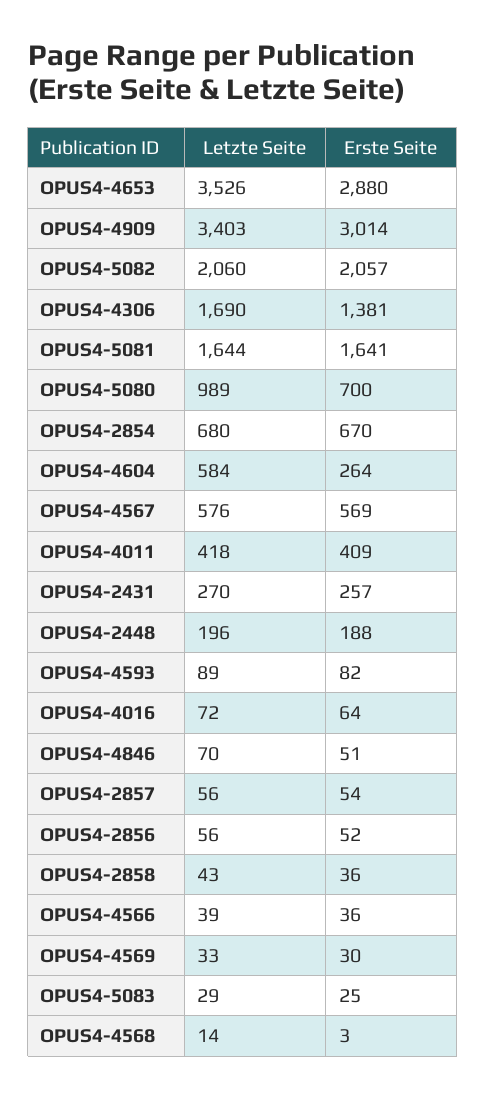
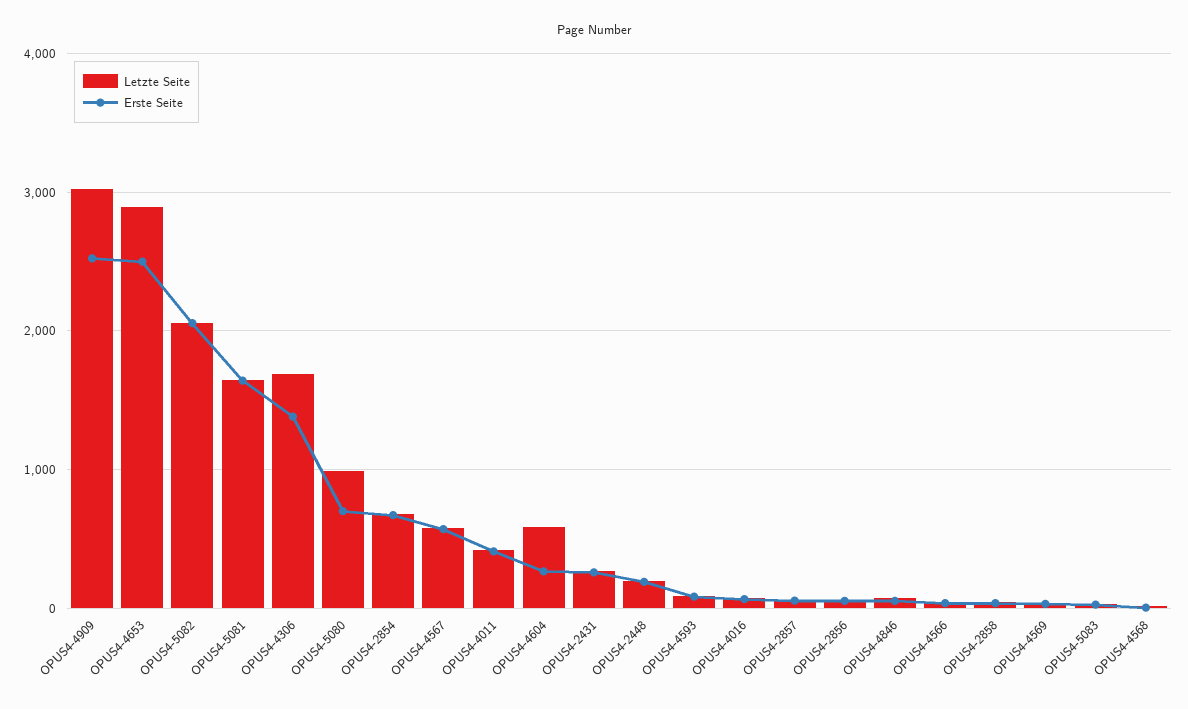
Letzte Seite, OPUS4-4653: 3526 -> 2900
Erste Seite, OPUS4-4653: 2880 -> 2500
Letzte Seite, OPUS4-4909: 3403 -> 3000
Erste Seite, OPUS4-4909: 3014 -> 2500

